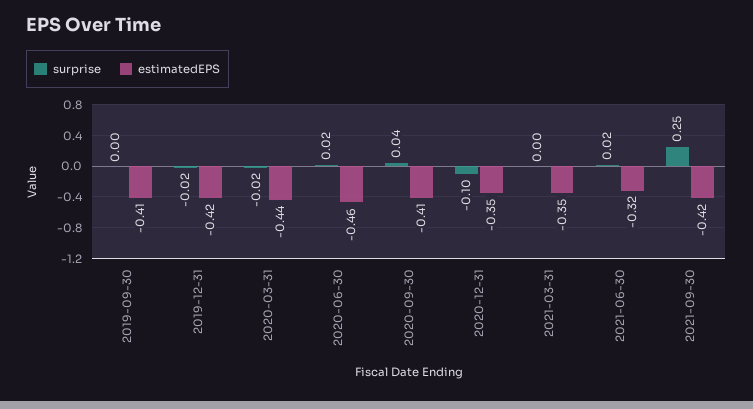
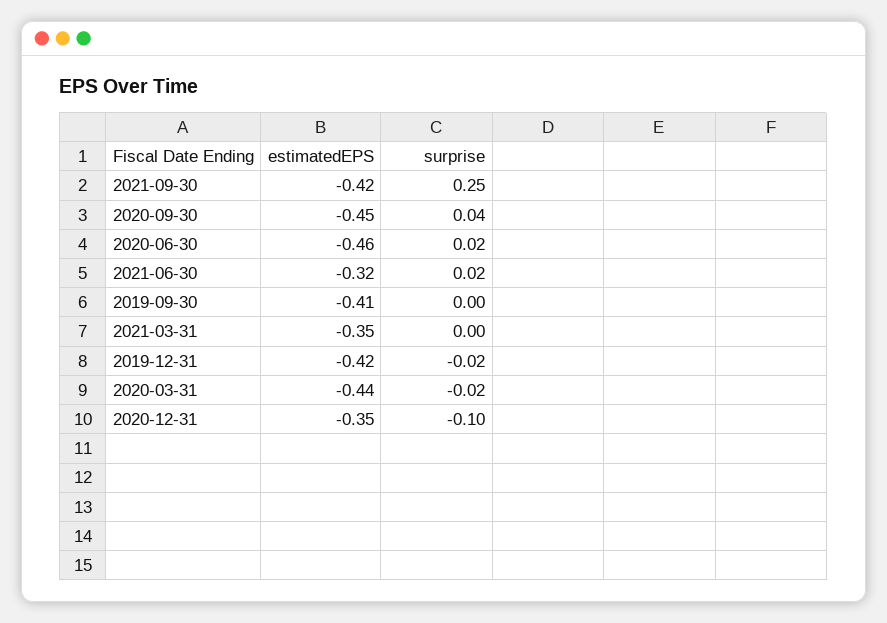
estimatedEPS, 2020-09-30: -0.41 -> -0.45

